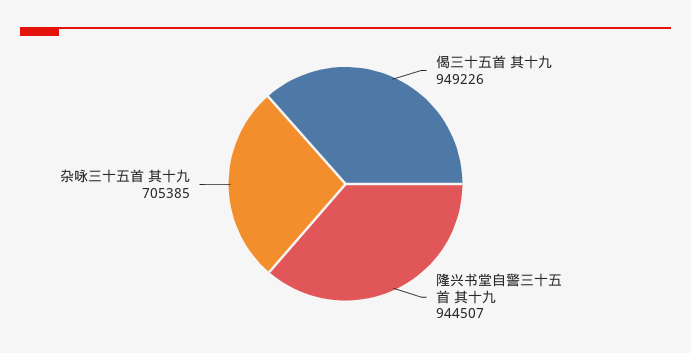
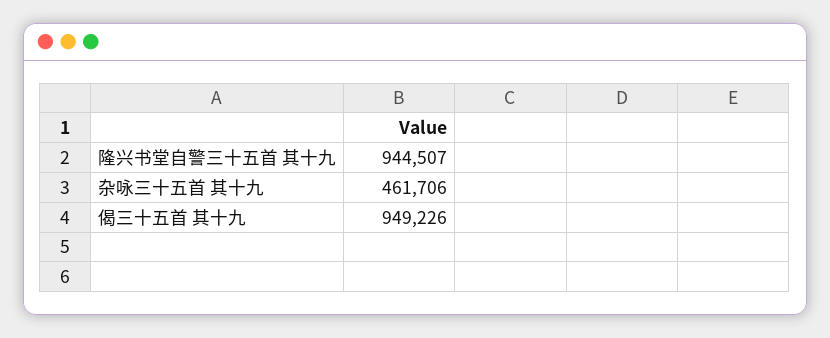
杂咏三十五首 其十九: 705385 -> 461706

